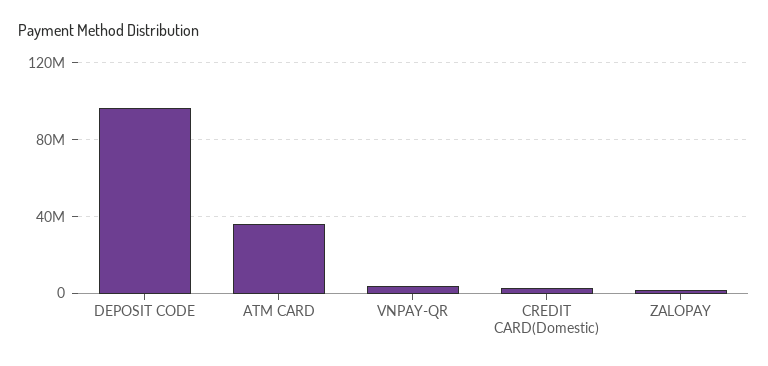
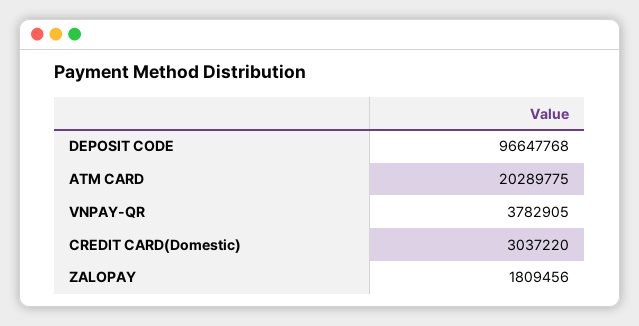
ATM CARD: 35000000 -> 20289775

